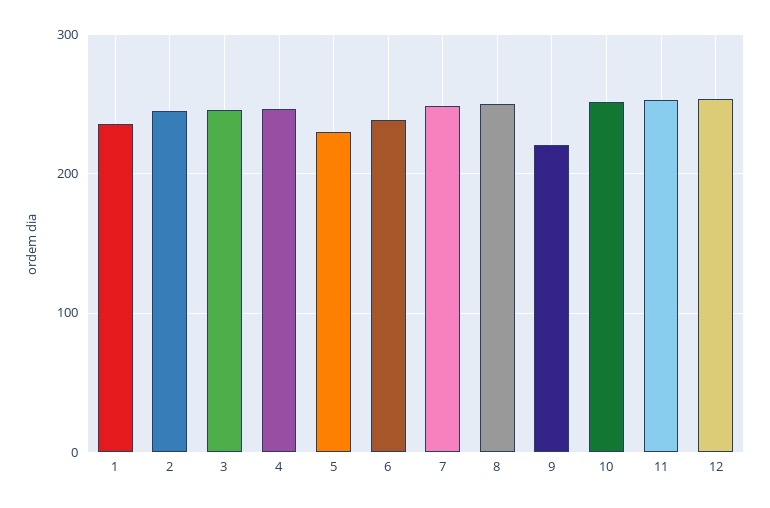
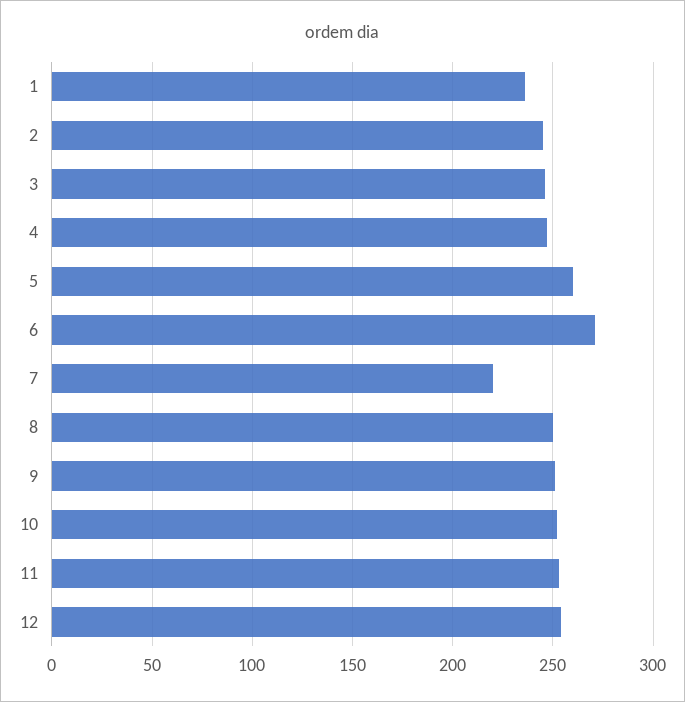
5: 230 -> 260
6: 240 -> 270
7: 250 -> 220
9: 220 -> 250

